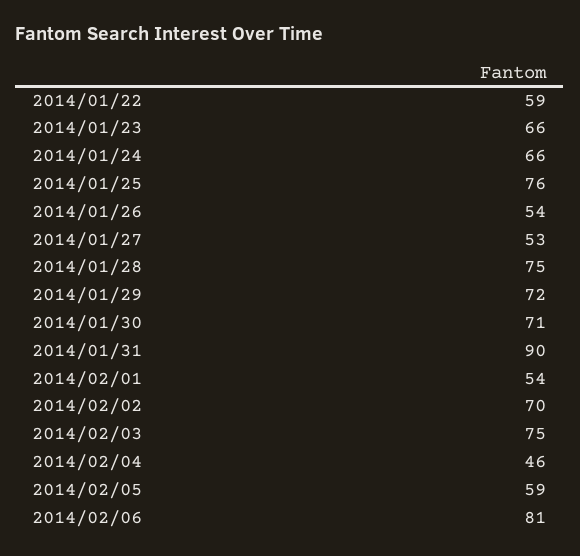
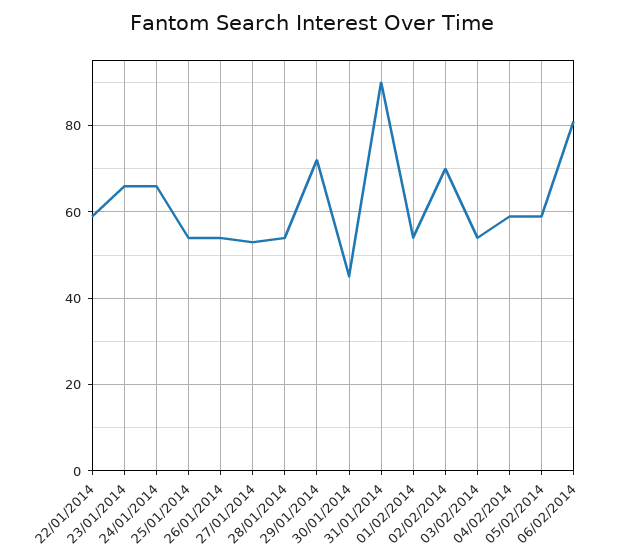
2014/01/25: 76 -> 55
2014/01/28: 75 -> 55
2014/01/30: 71 -> 45
2014/02/03: 75 -> 55
2014/02/04: 46 -> 60

